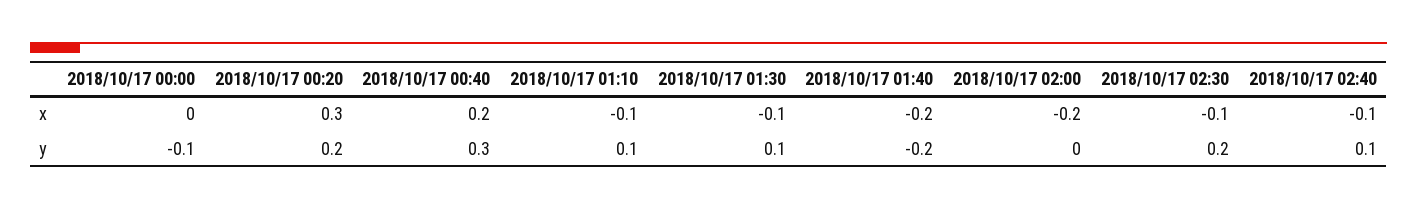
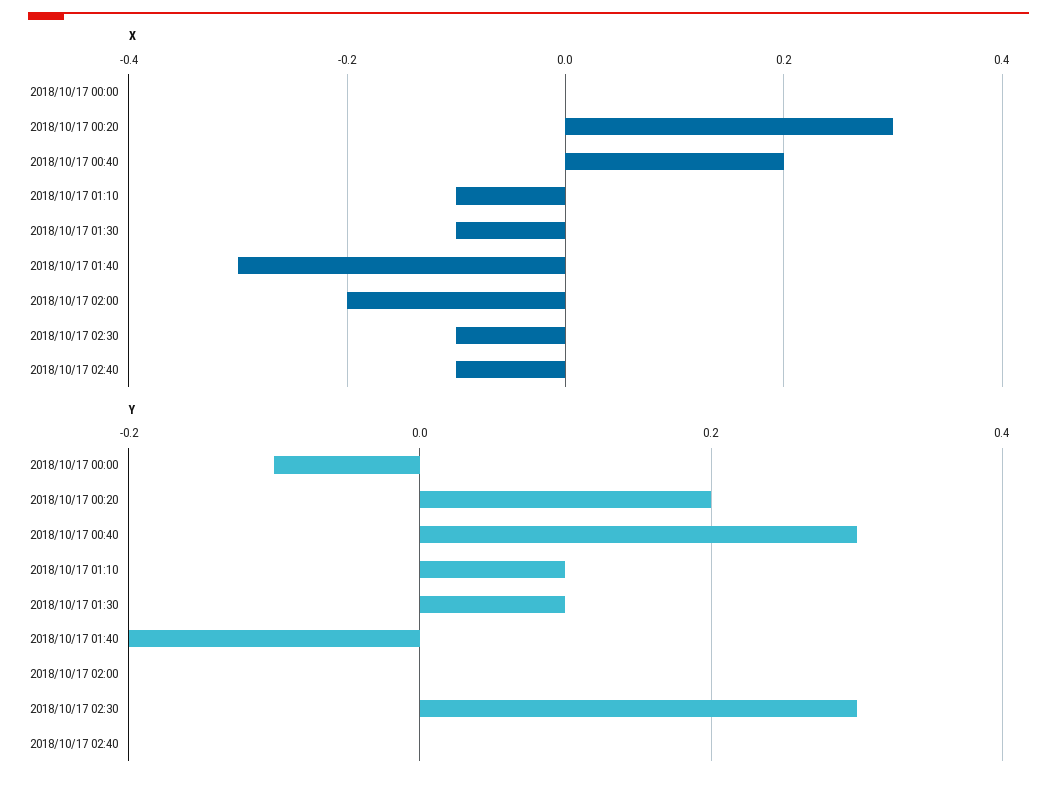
x, 2018/10/17 01:40: -0.2 -> -0.3
y, 2018/10/17 02:30: 0.2 -> 0.3
y, 2018/10/17 02:40: 0.1 -> 0

